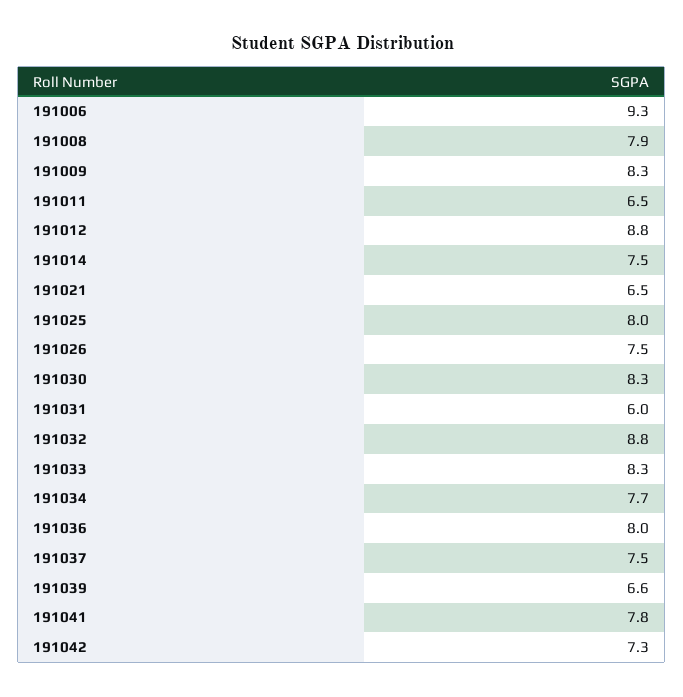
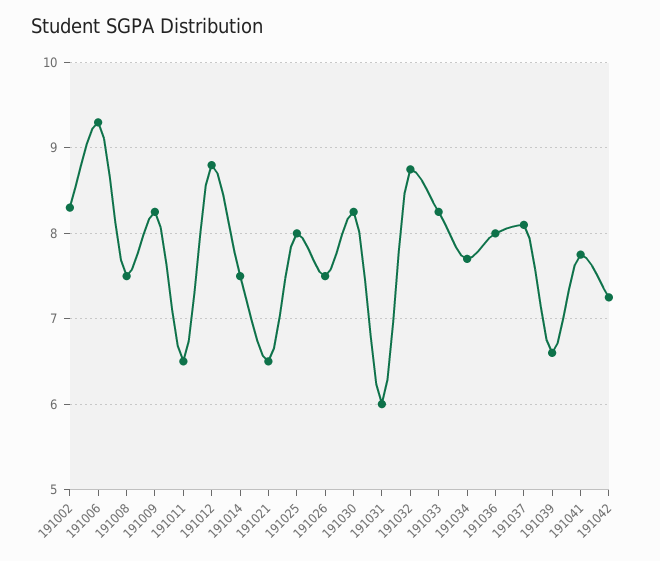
191008: 7.9 -> 7.5
191037: 7.5 -> 8.1
191002: none -> 8.3

